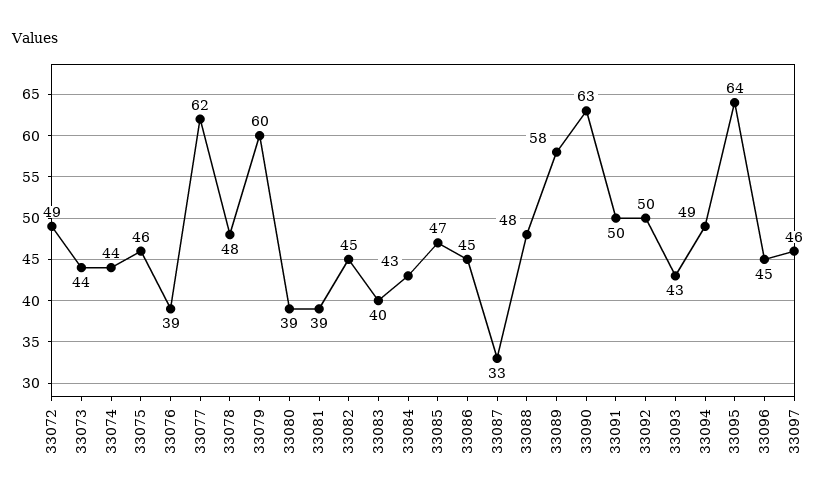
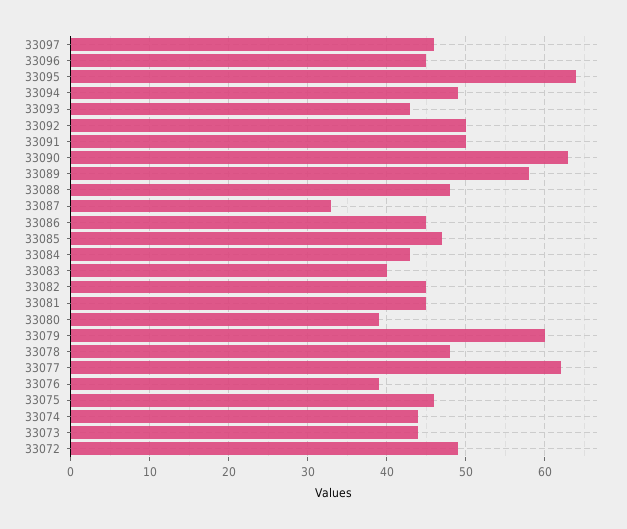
33081: 39 -> 45

